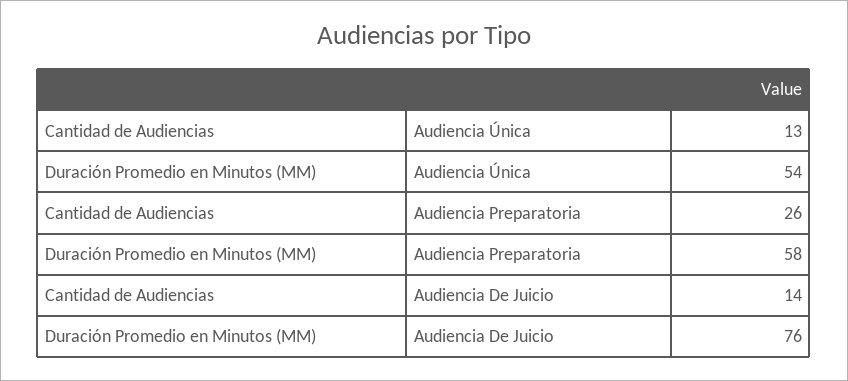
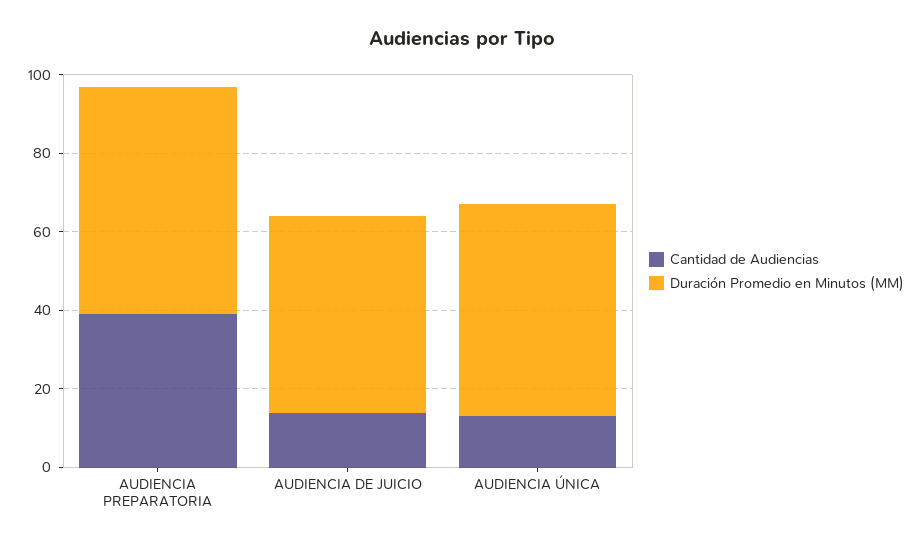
Cantidad de Audiencias, Audiencia Preparatoria: 26 -> 40
Duración Promedio en Minutos (MM), Audiencia De Juicio: 76 -> 50

